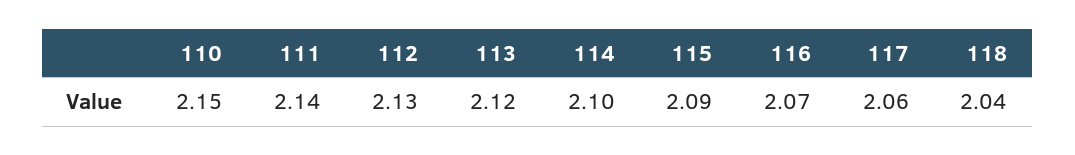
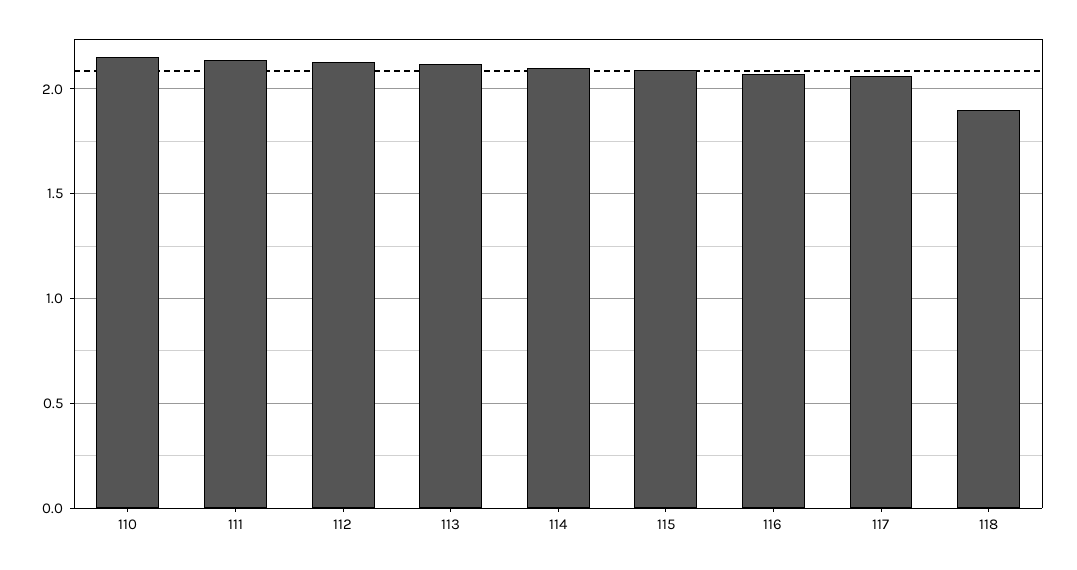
118: 2.04 -> 1.9

